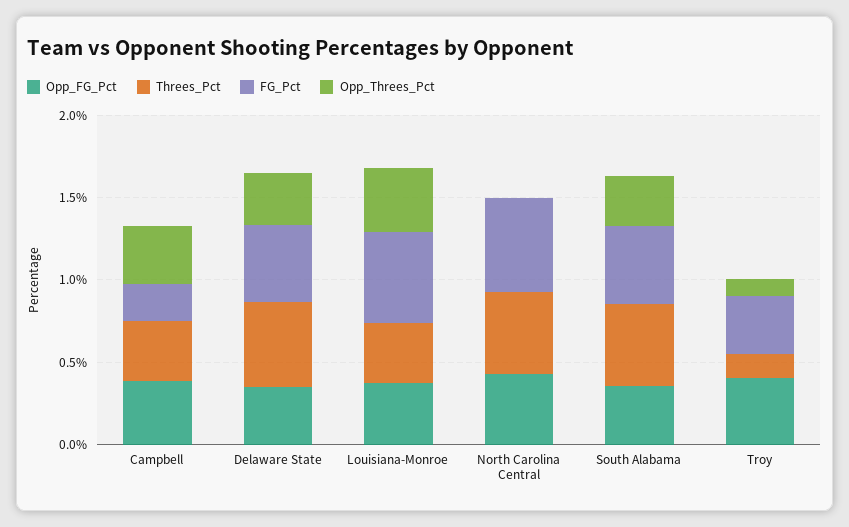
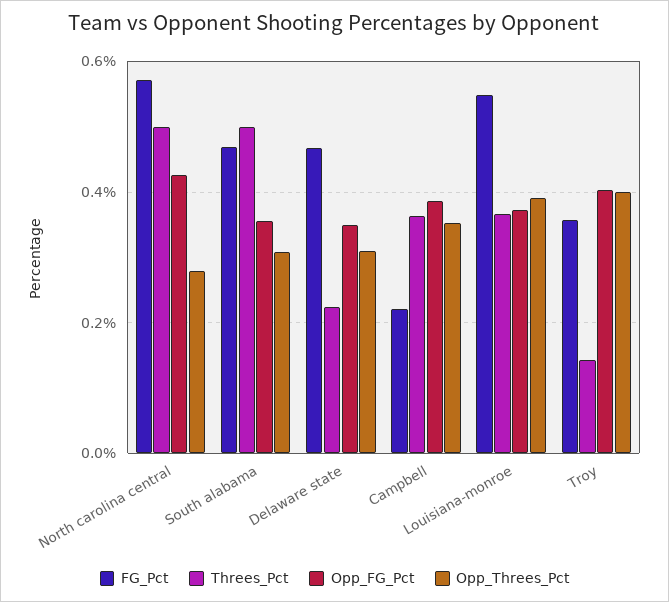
Threes_Pct, Delaware State: 0.5 -> 0.22
Opp_Threes_Pct, North Carolina Central: 0 -> 0.28
Opp_Threes_Pct, Troy: 0.1 -> 0.4

